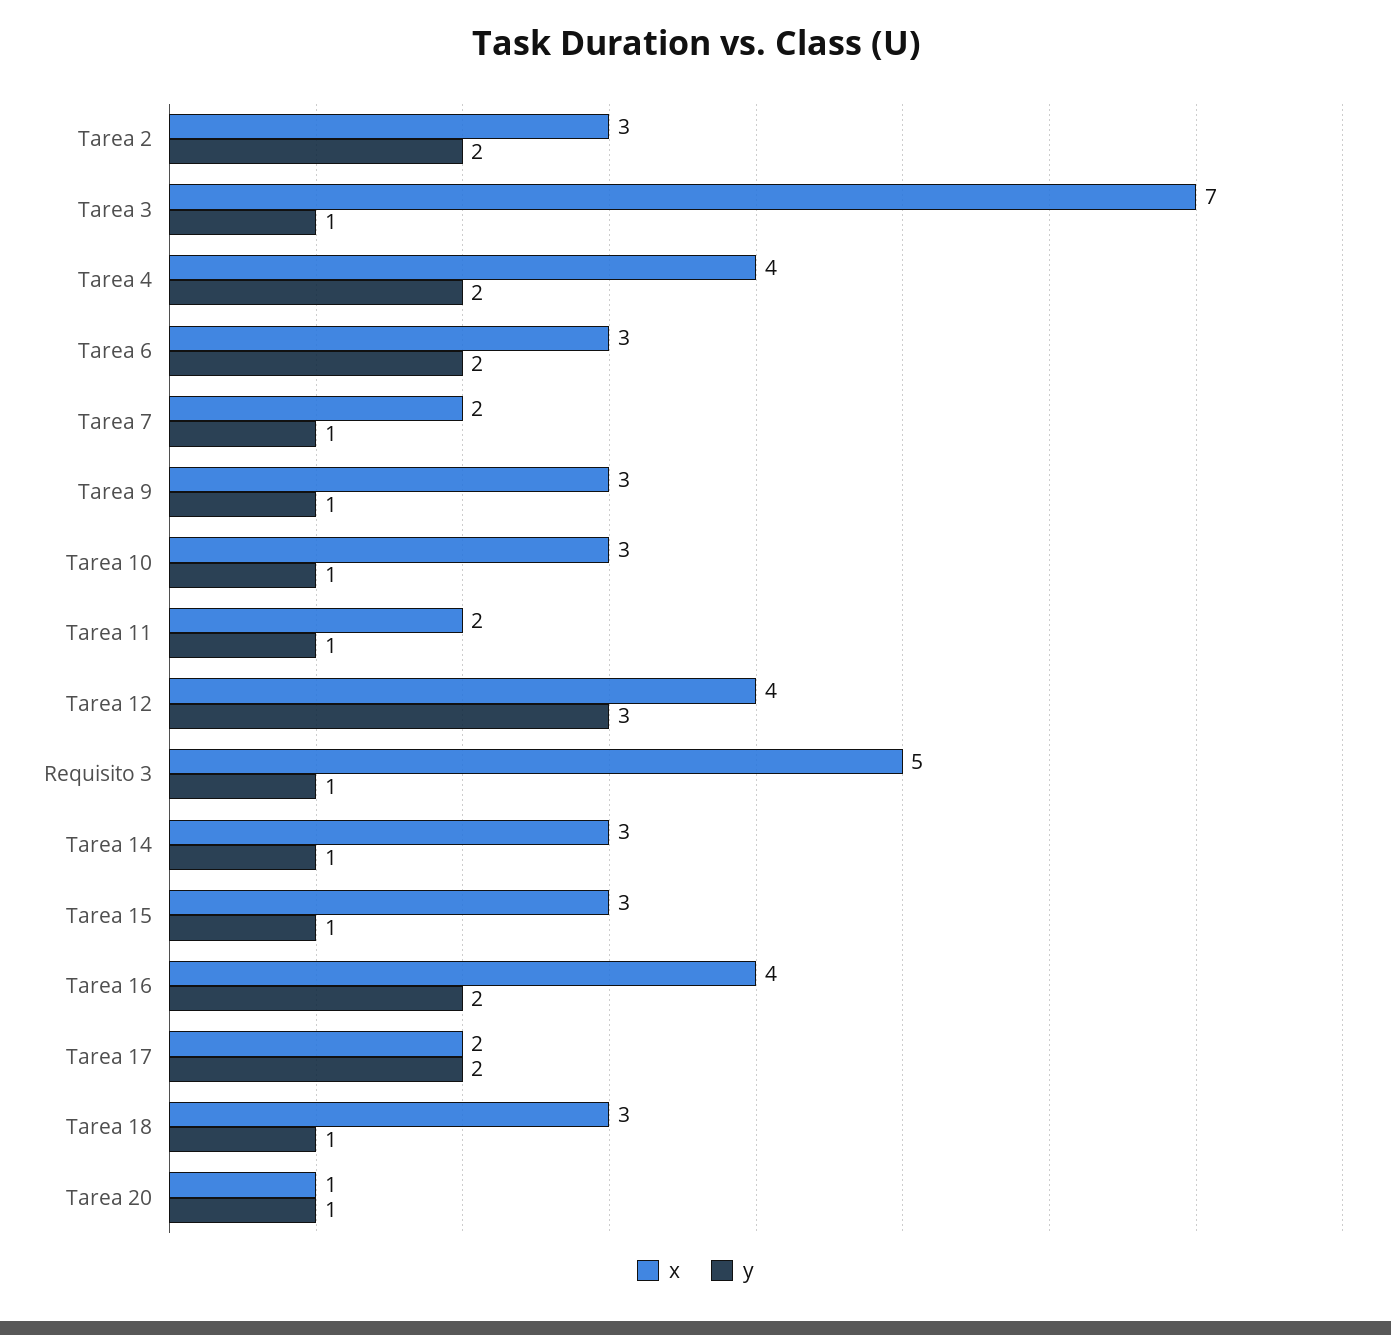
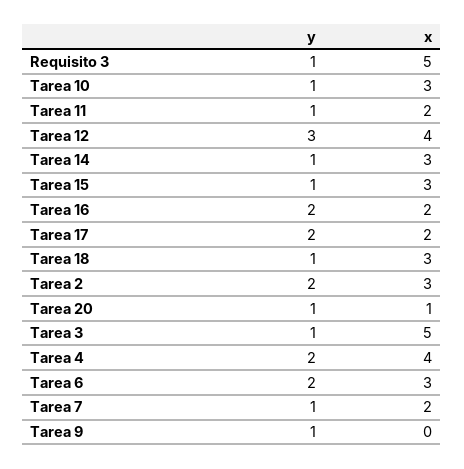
x, Tarea 3: 7 -> 5
x, Tarea 9: 3 -> 0
x, Tarea 16: 4 -> 2

